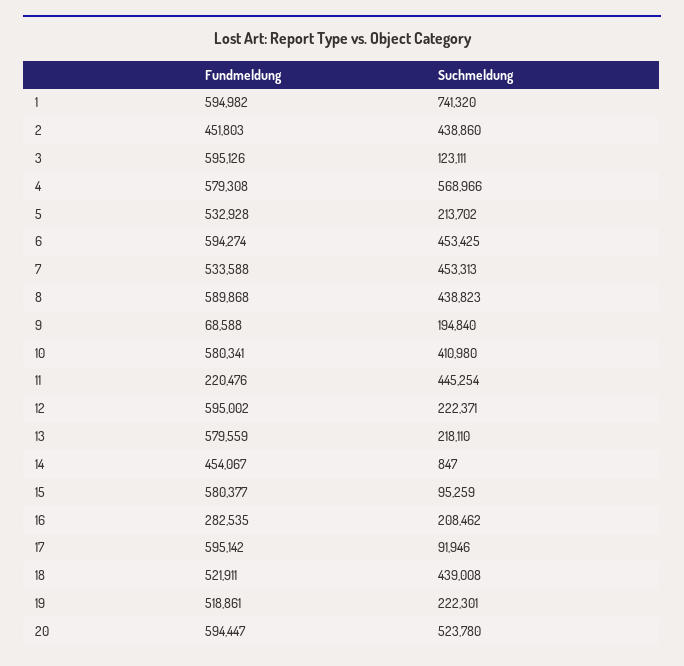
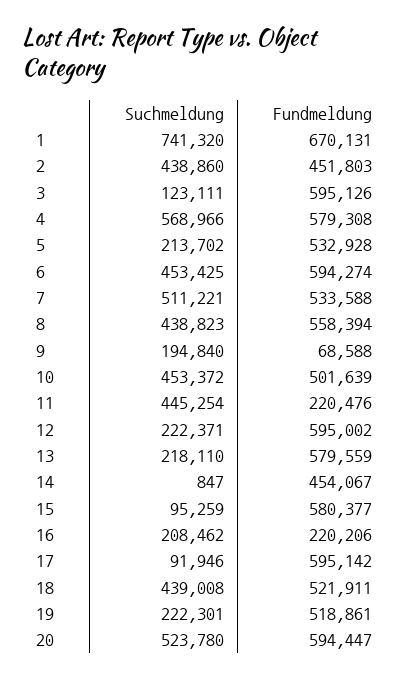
Fundmeldung, 1: 594982 -> 670131
Suchmeldung, 7: 453313 -> 511221
Fundmeldung, 8: 589868 -> 558394
Fundmeldung, 10: 580341 -> 501639
Suchmeldung, 10: 410980 -> 453372
Fundmeldung, 16: 282535 -> 220206

